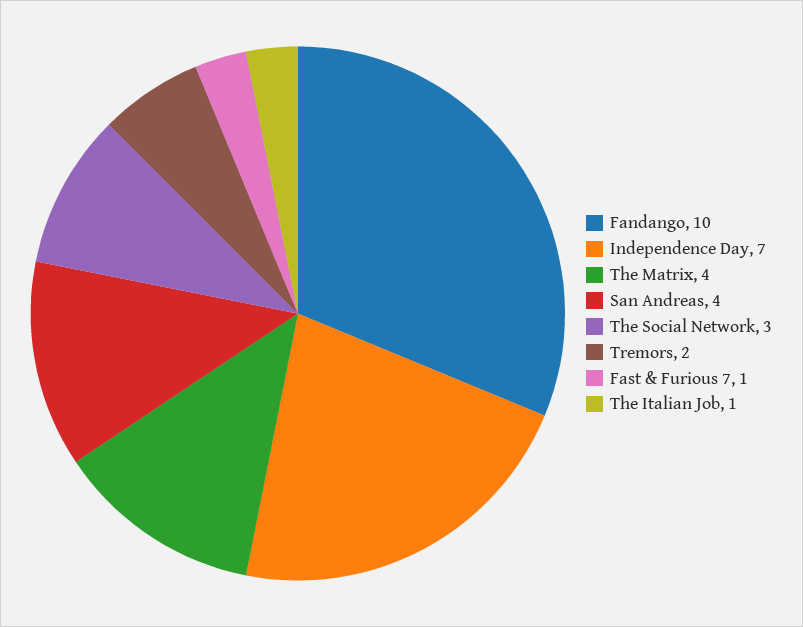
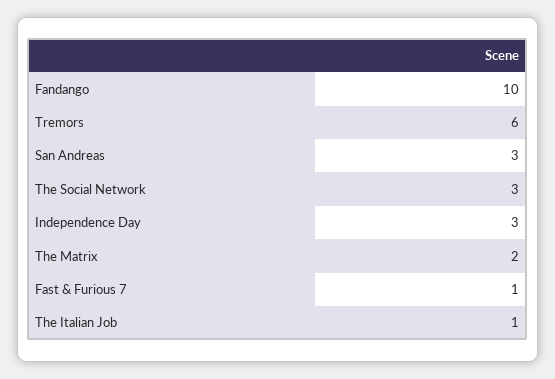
Independence Day: 7 -> 3
The Matrix: 4 -> 2
San Andreas: 4 -> 3
Tremors: 2 -> 6

